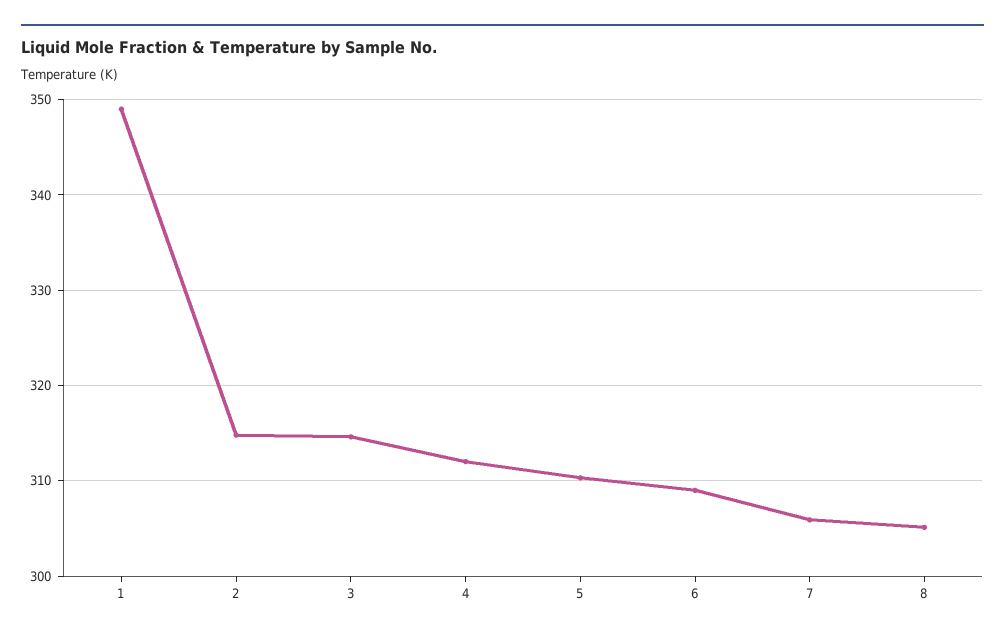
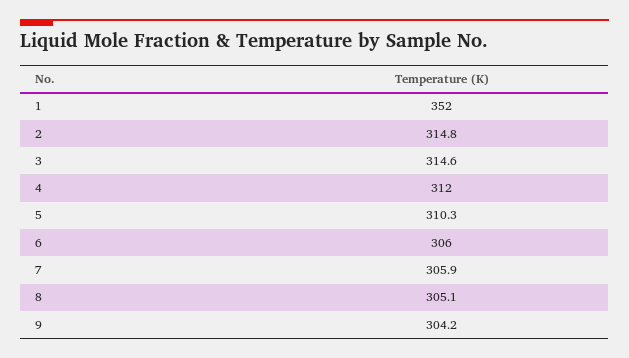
1: 349 -> 352
6: 309 -> 306
9: none -> 304.2

